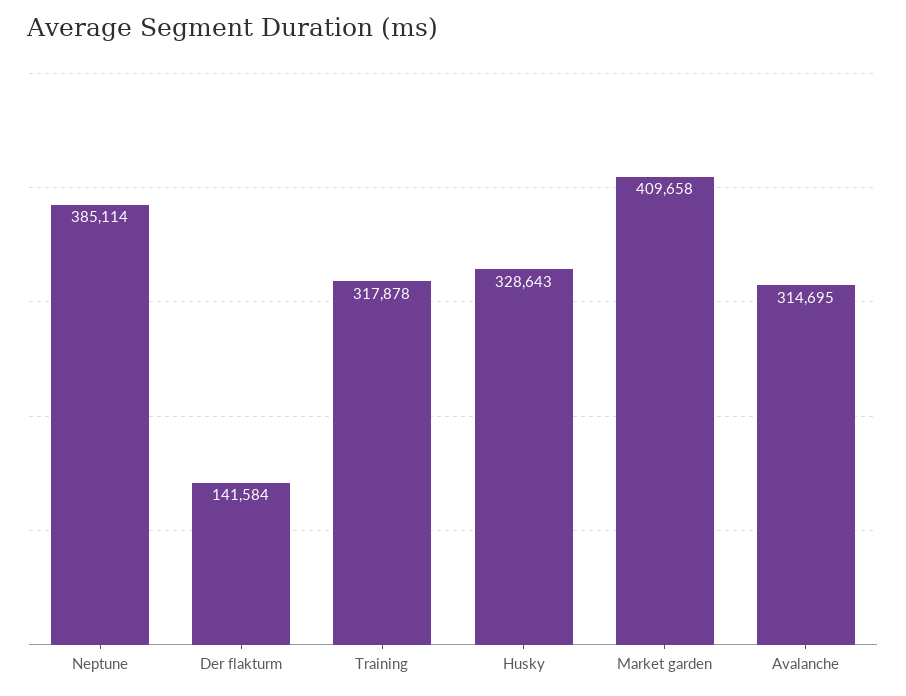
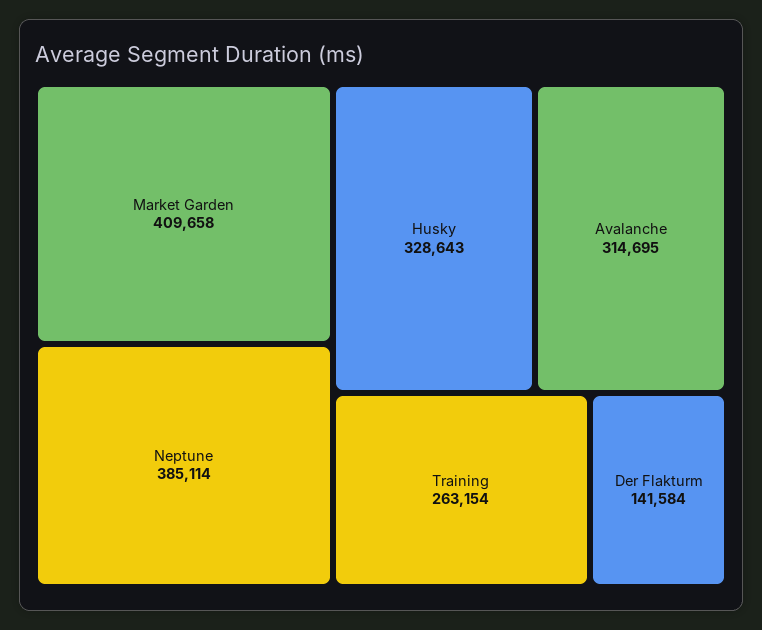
Training: 317878 -> 263154

